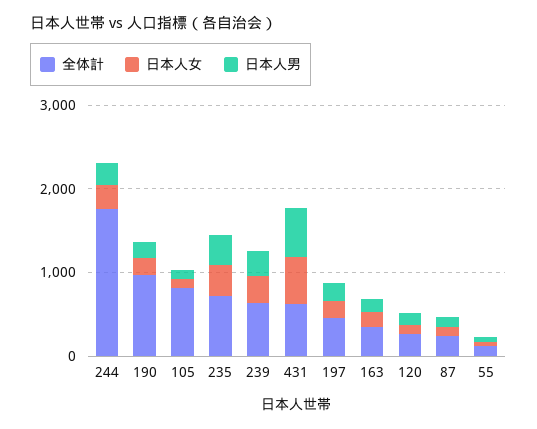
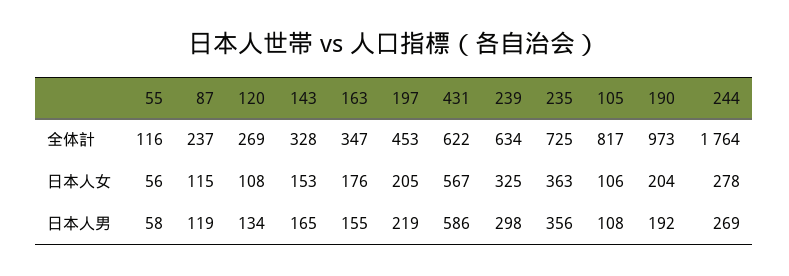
全体計, 143: none -> 328
日本人女, 143: none -> 153
日本人男, 143: none -> 165

